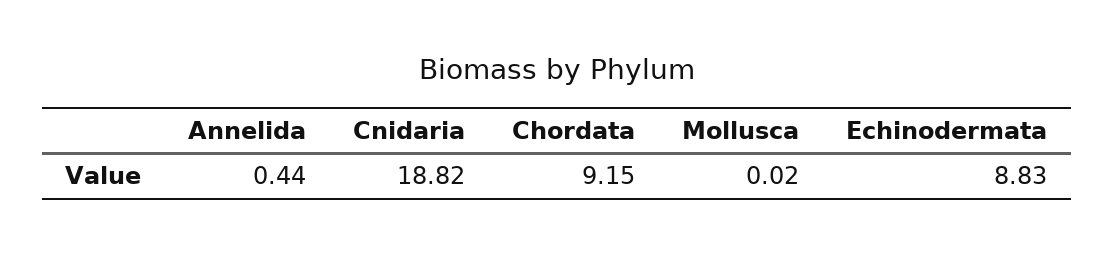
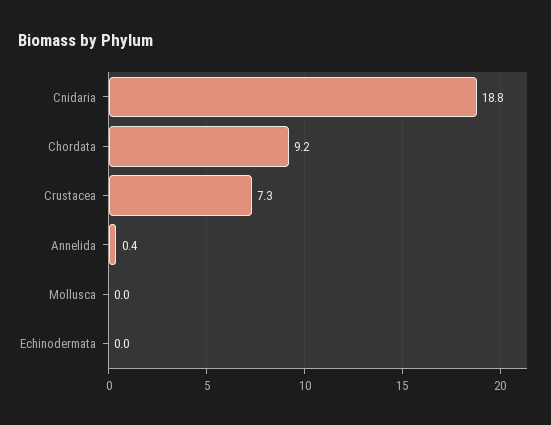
Echinodermata: 8.83 -> 0
Crustacea: none -> 7.3

